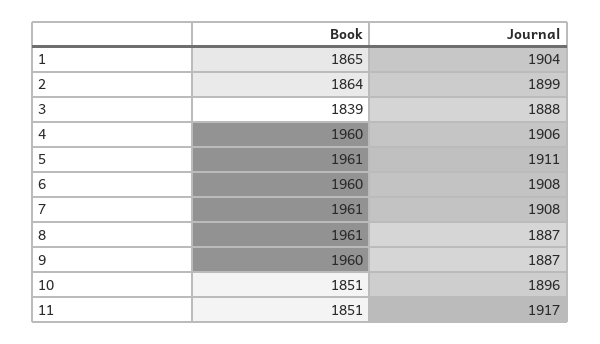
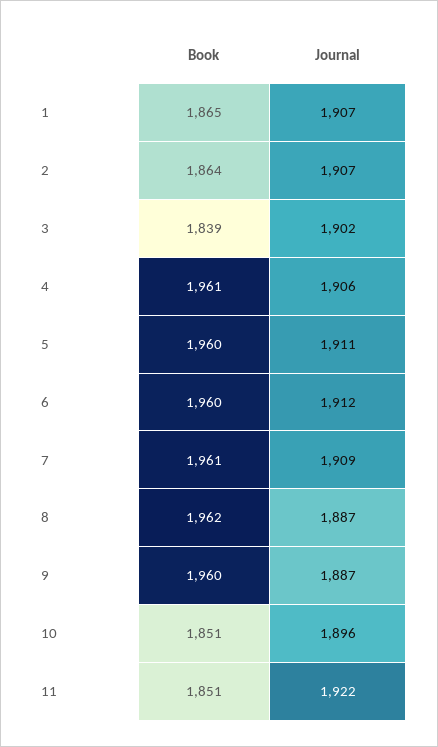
Journal, 1: 1904 -> 1907
Journal, 2: 1899 -> 1907
Journal, 3: 1888 -> 1902
Book, 4: 1960 -> 1961
Book, 5: 1961 -> 1960
Journal, 6: 1908 -> 1912
Journal, 7: 1908 -> 1909
Book, 8: 1961 -> 1962
Journal, 11: 1917 -> 1922

